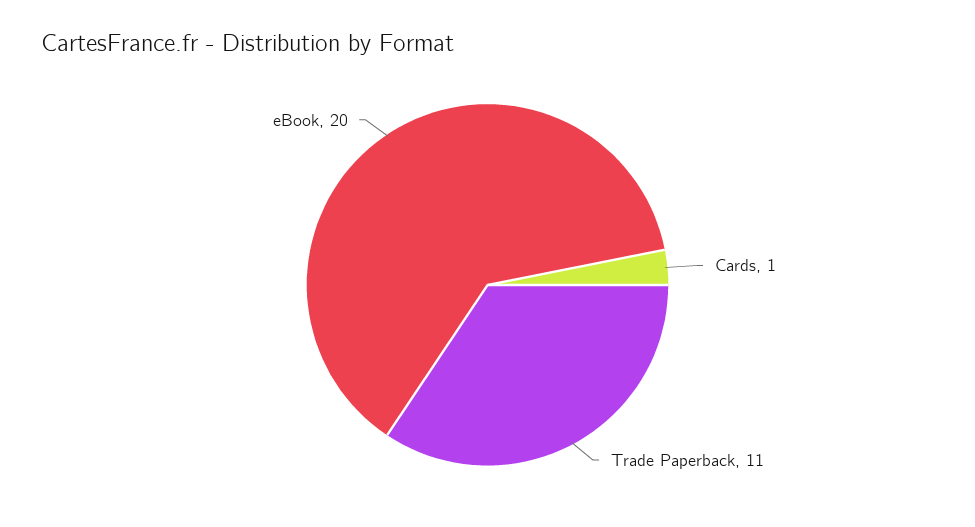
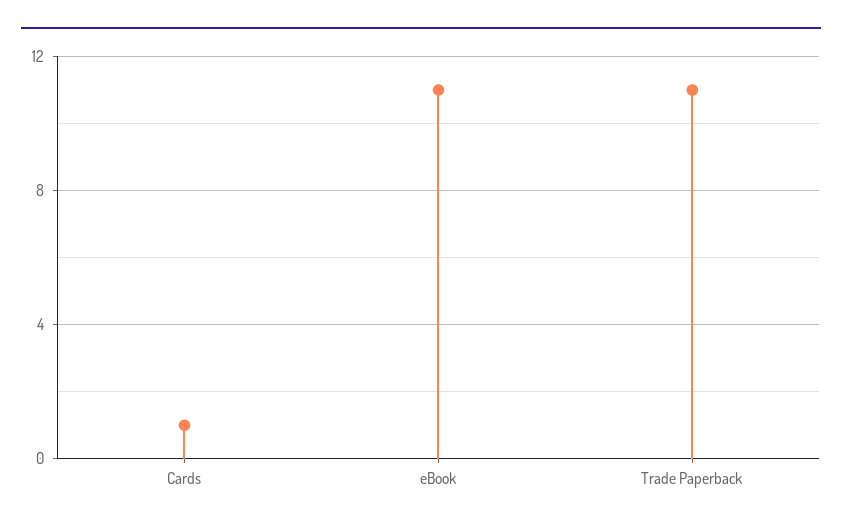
eBook: 20 -> 11

